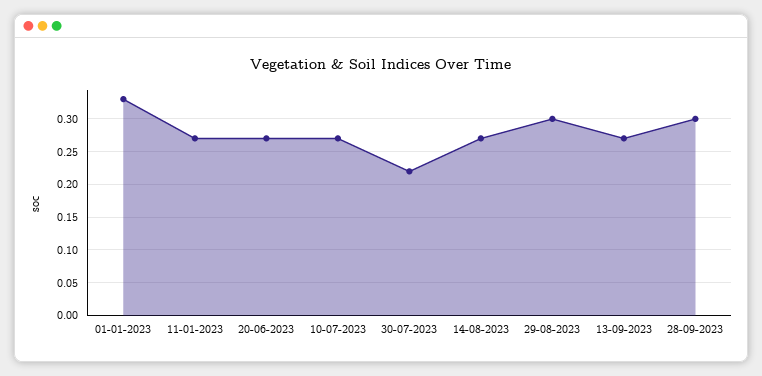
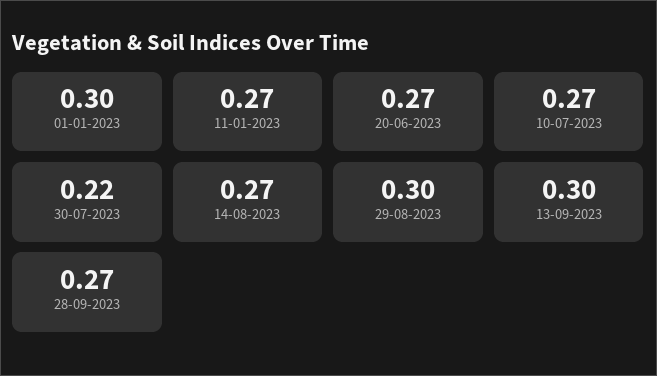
01-01-2023: 0.33 -> 0.3
13-09-2023: 0.27 -> 0.3
28-09-2023: 0.3 -> 0.27

